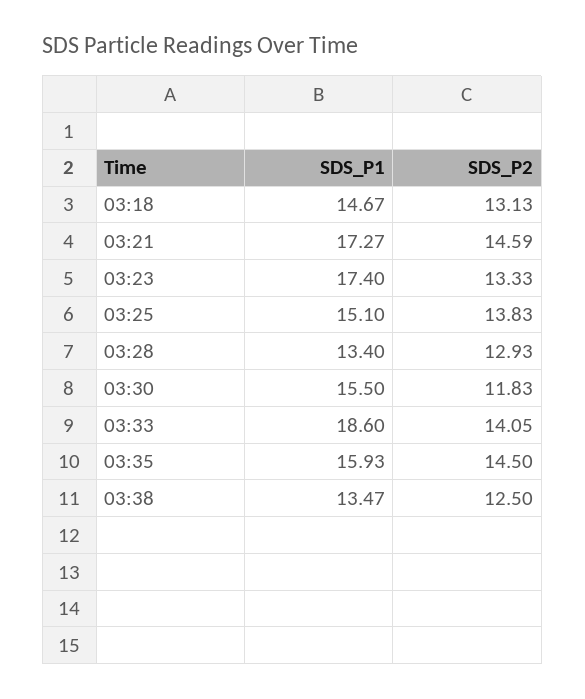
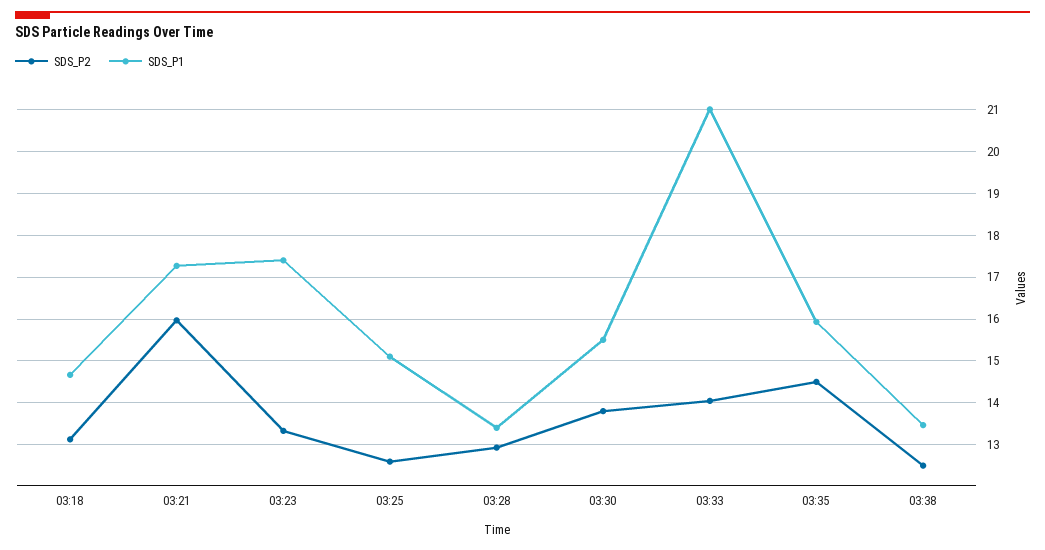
SDS_P2, 03:21: 14.59 -> 16
SDS_P2, 03:25: 13.83 -> 12.6
SDS_P2, 03:30: 11.83 -> 13.8
SDS_P1, 03:33: 18.6 -> 21

